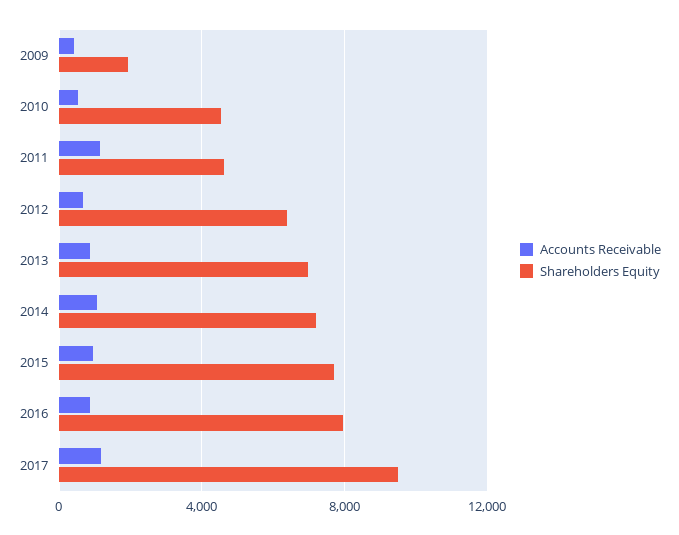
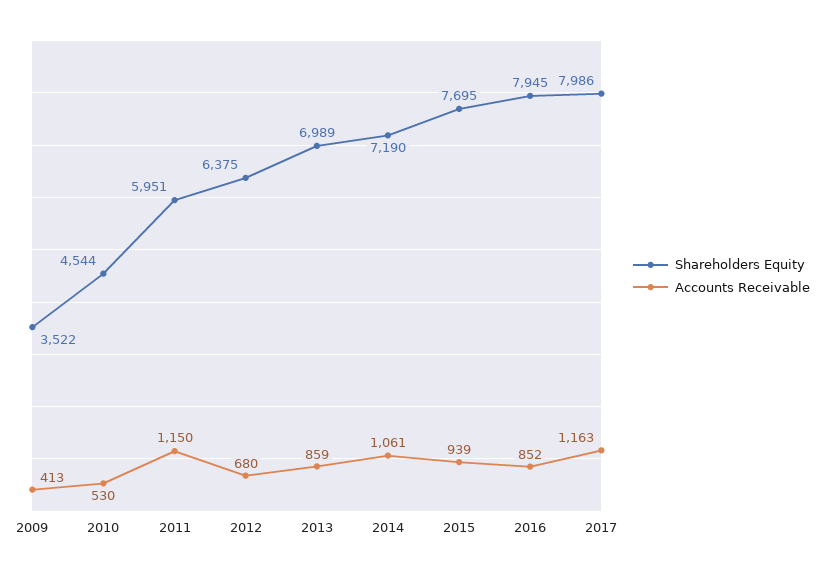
Shareholders Equity, 2009: 2000 -> 3522
Shareholders Equity, 2011: 4500 -> 5951
Shareholders Equity, 2017: 9500 -> 7986

